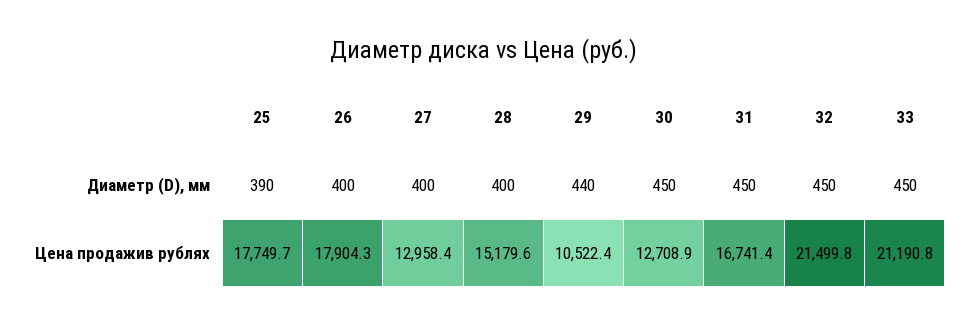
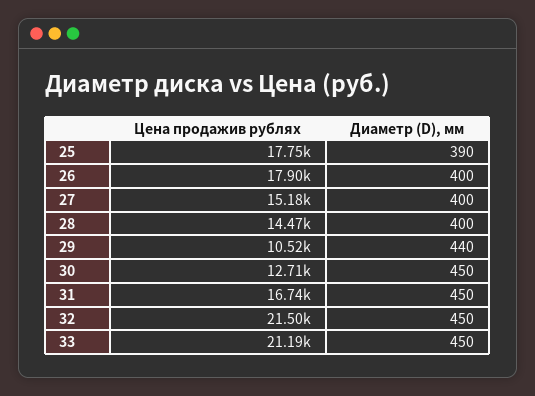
27, Цена продажив рублях: 12958.4 -> 15180
28, Цена продажив рублях: 15179.6 -> 14470

